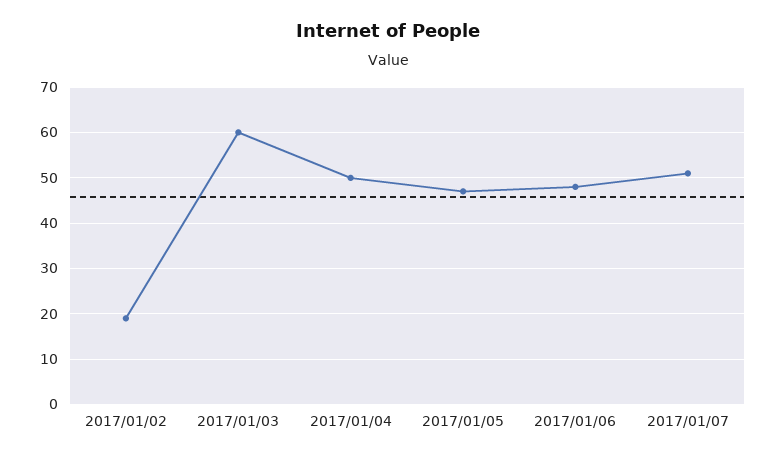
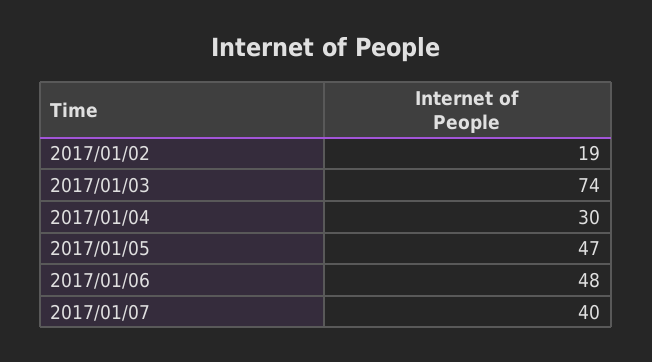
2017/01/03: 60 -> 74
2017/01/04: 50 -> 30
2017/01/07: 50 -> 40

